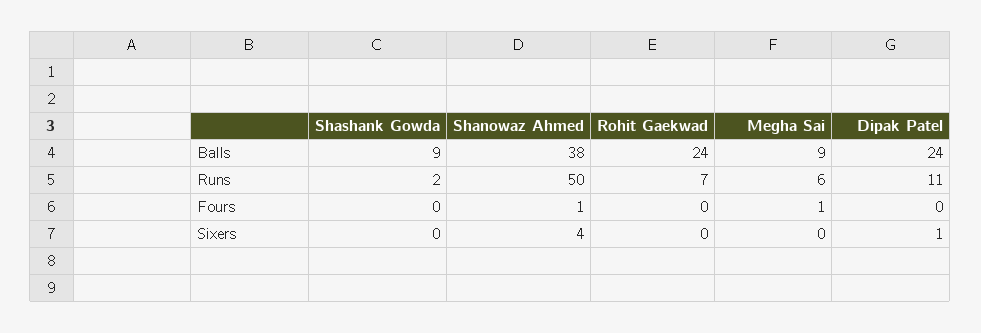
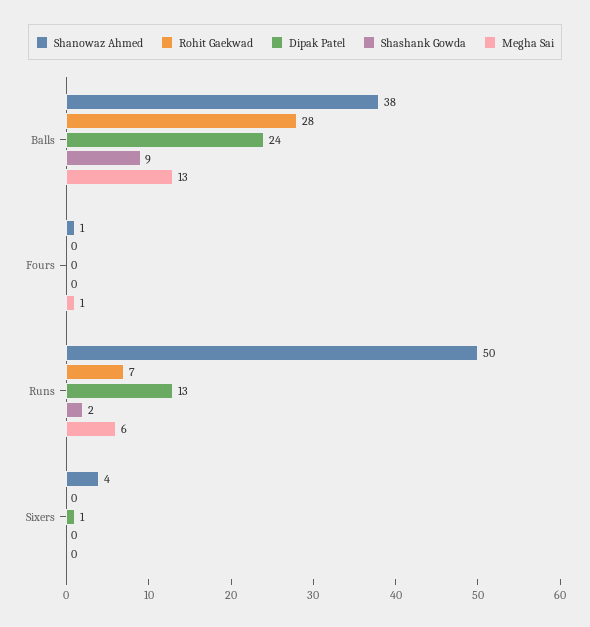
Rohit Gaekwad, Balls: 24 -> 28
Megha Sai, Balls: 9 -> 13
Dipak Patel, Runs: 11 -> 13

